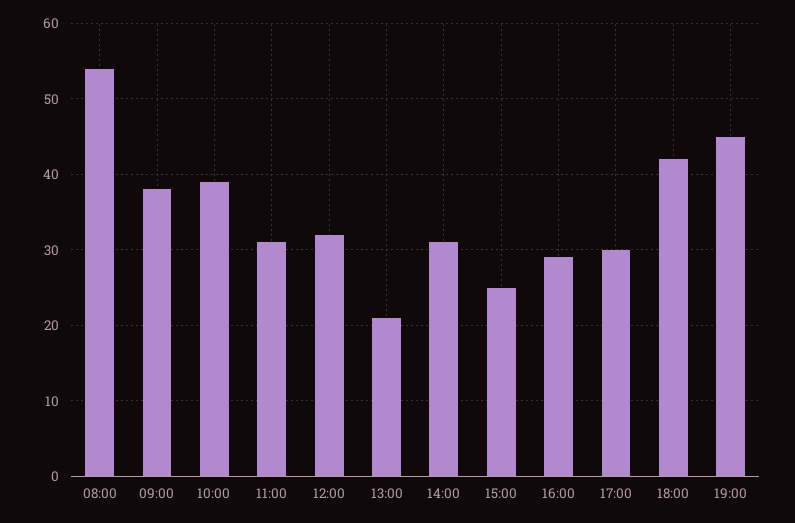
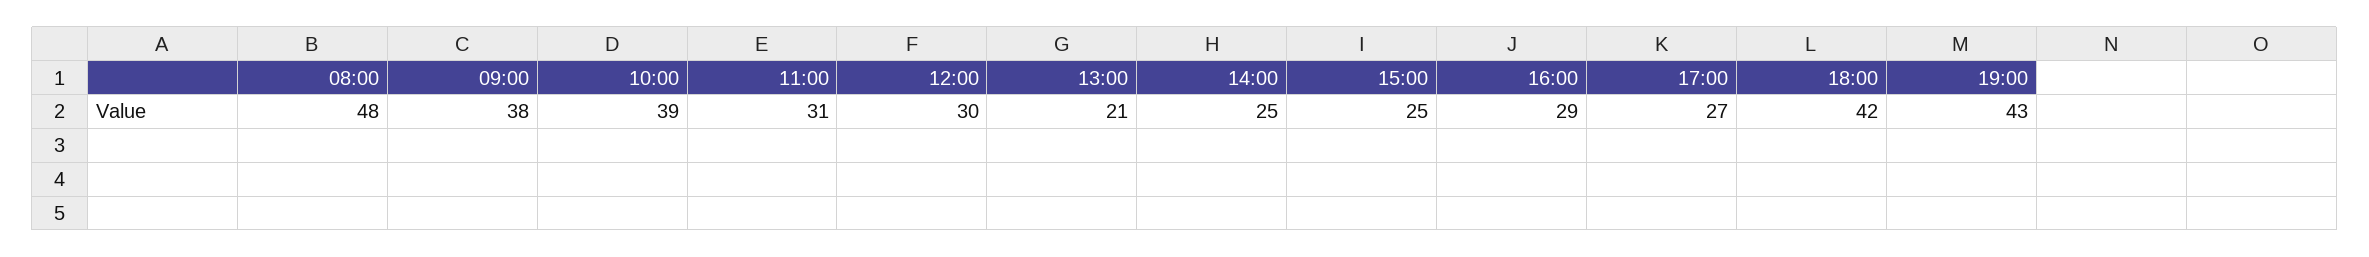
08:00: 54 -> 48
12:00: 32 -> 30
14:00: 31 -> 25
17:00: 30 -> 27
19:00: 45 -> 43

